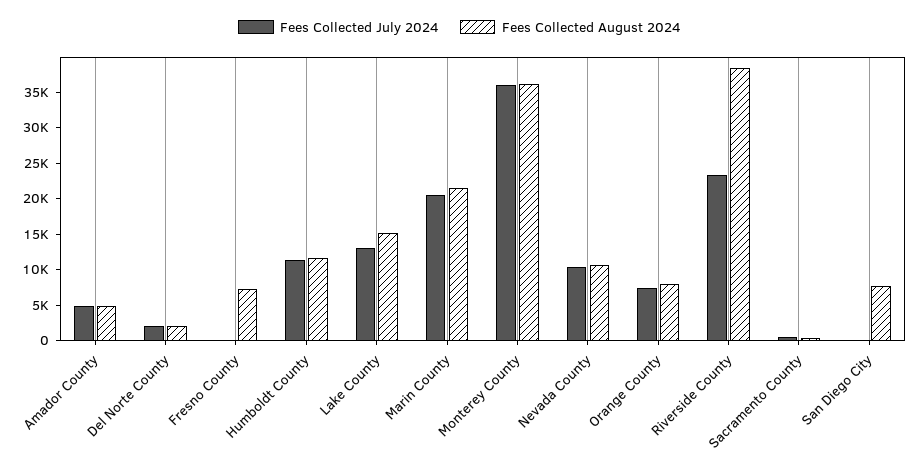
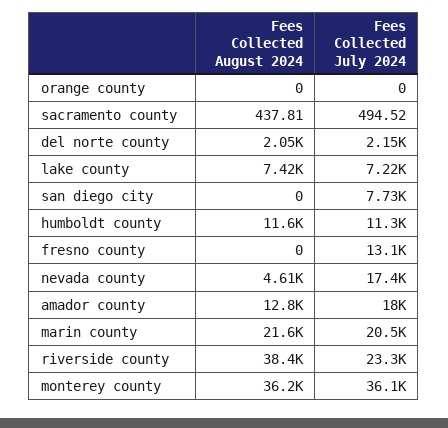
Fees Collected July 2024, Amador County: 5000 -> 18000
Fees Collected August 2024, Amador County: 5000 -> 12800
Fees Collected July 2024, Fresno County: 0 -> 13100
Fees Collected August 2024, Fresno County: 7500 -> 0
Fees Collected July 2024, Lake County: 12500 -> 7220
Fees Collected August 2024, Lake County: 15000 -> 7420
Fees Collected July 2024, Nevada County: 10000 -> 17400
Fees Collected August 2024, Nevada County: 10000 -> 4610
Fees Collected July 2024, Orange County: 7500 -> 0
Fees Collected August 2024, Orange County: 7500 -> 0
Fees Collected July 2024, San Diego City: 0 -> 7730
Fees Collected August 2024, San Diego City: 7500 -> 0

